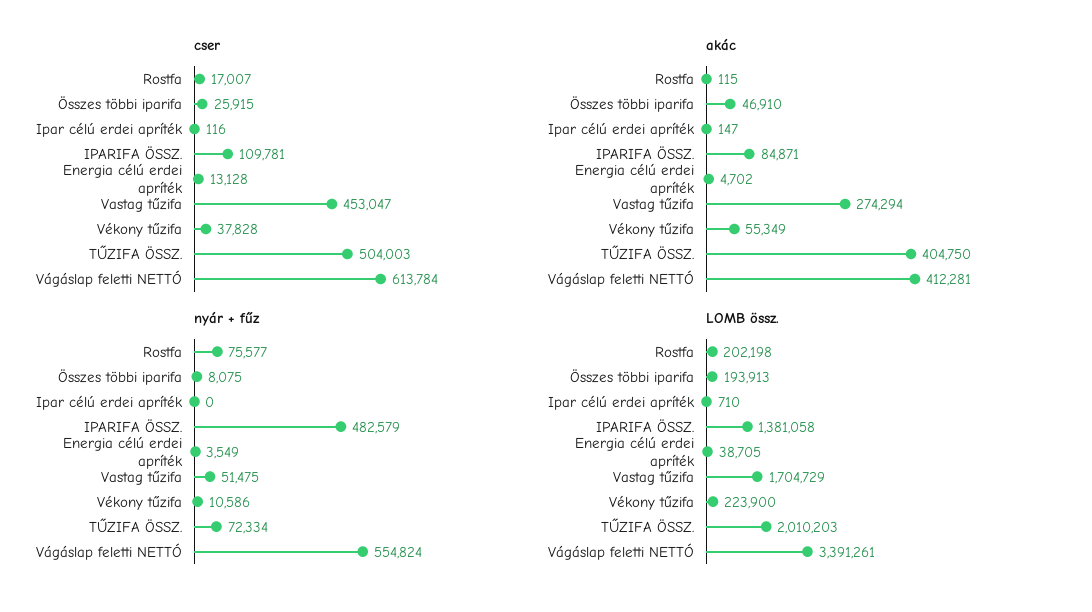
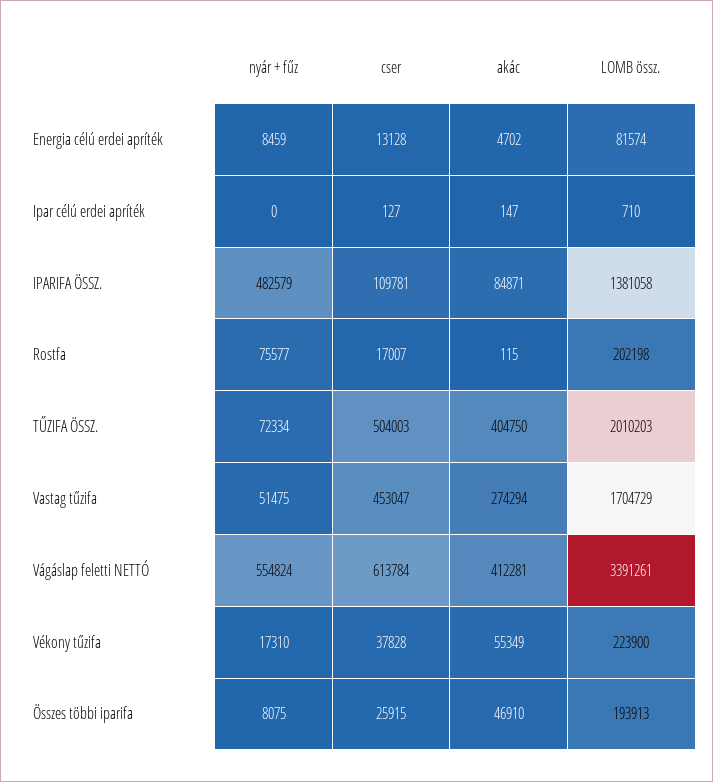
cser, Ipar célú erdei apríték: 116 -> 127
nyár + fűz, Energia célú erdei apríték: 3549 -> 8459
nyár + fűz, Vékony tűzifa: 10586 -> 17310
LOMB össz., Energia célú erdei apríték: 38705 -> 81574

